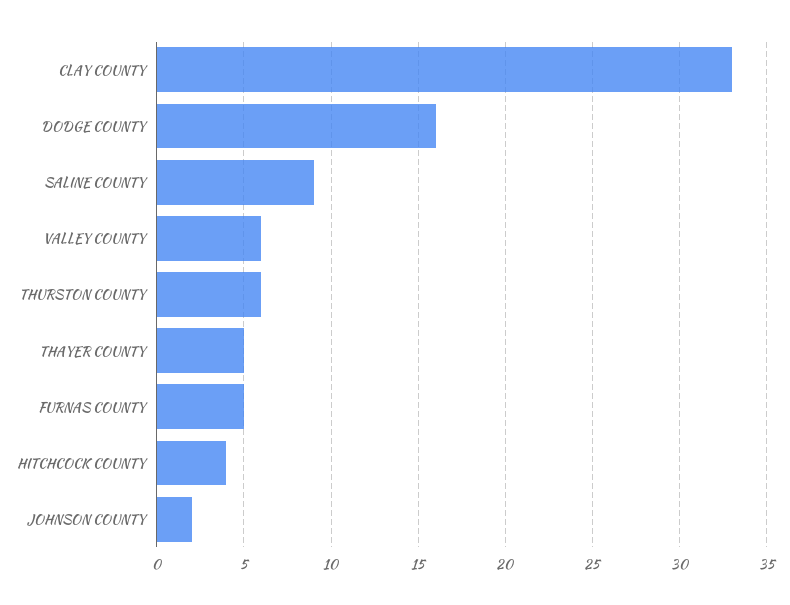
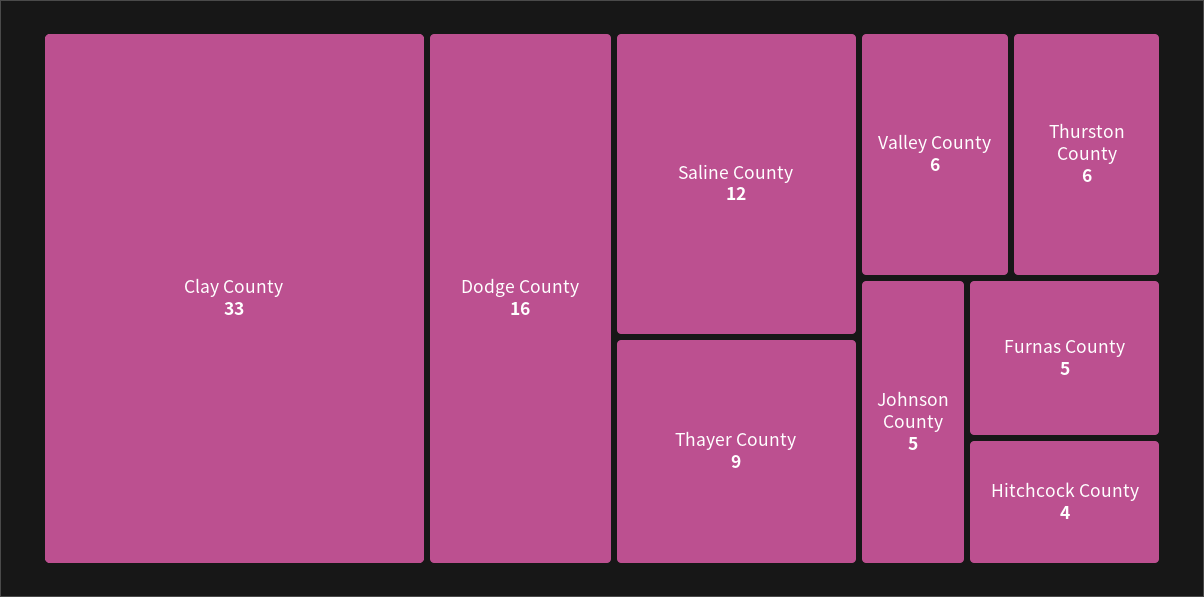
SALINE COUNTY: 9 -> 12
THAYER COUNTY: 5 -> 9
JOHNSON COUNTY: 2 -> 5

